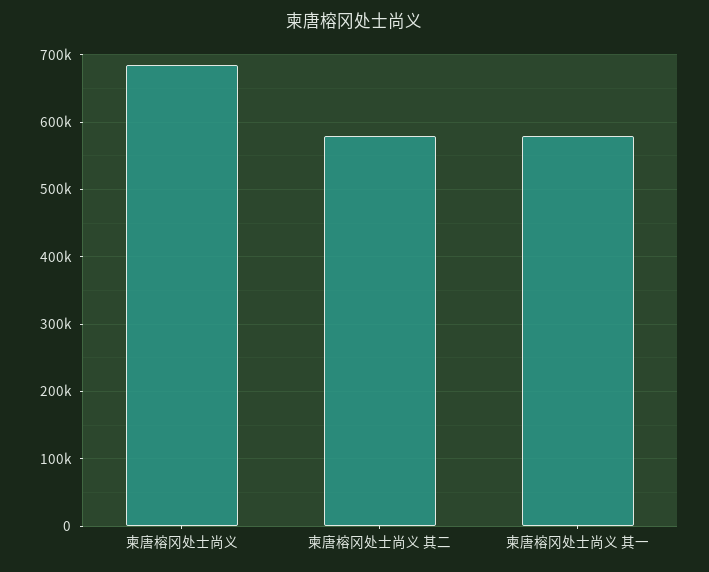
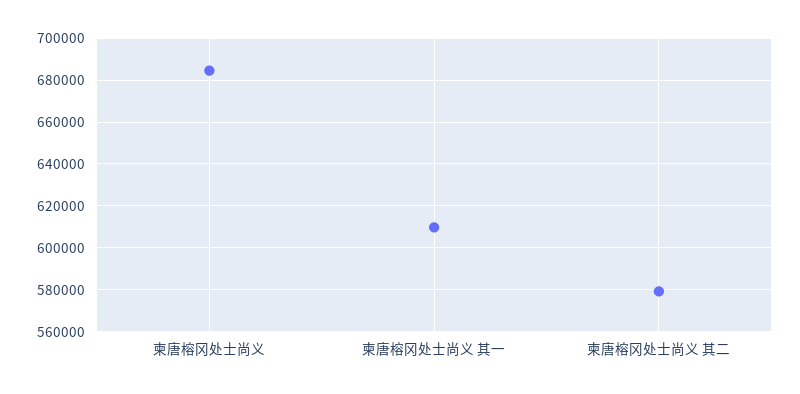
柬唐榕冈处士尚义 其一: 580000 -> 610000

